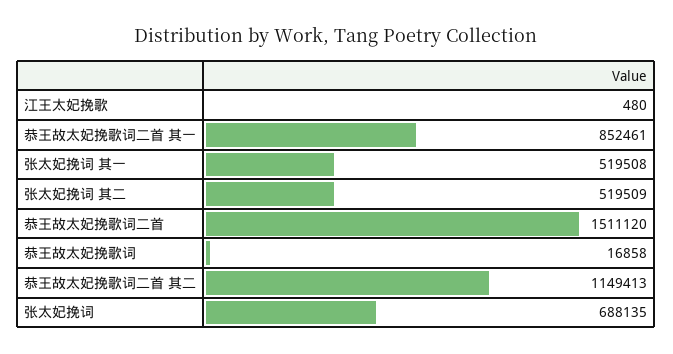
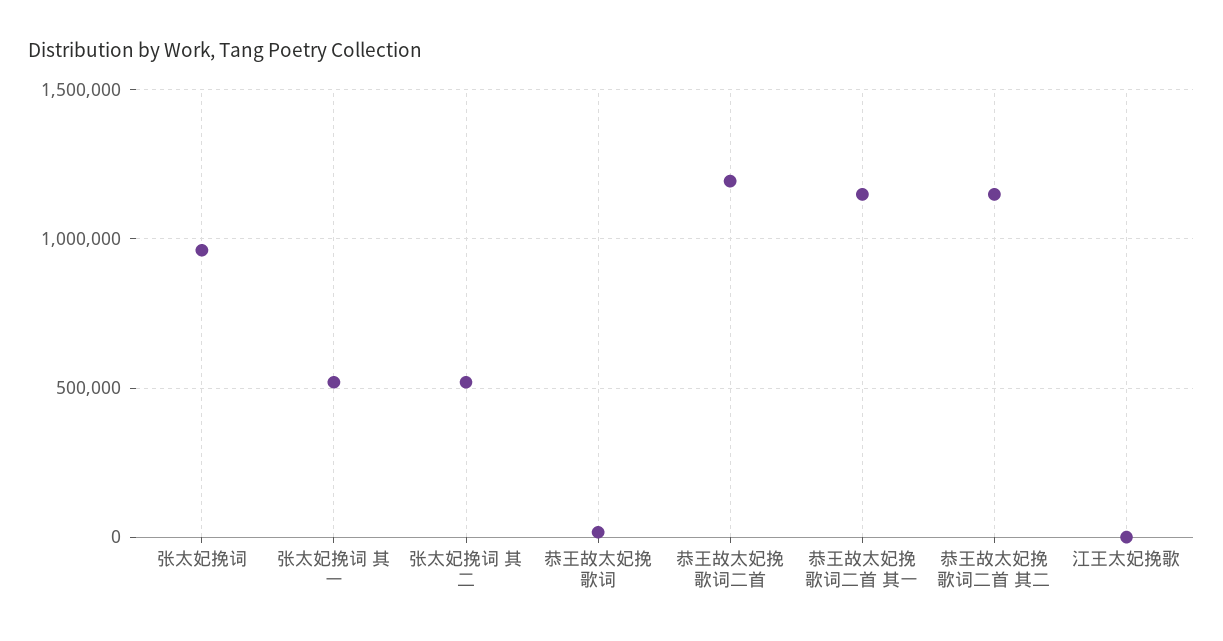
恭王故太妃挽歌词二首 其一: 852461 -> 1150000
恭王故太妃挽歌词二首: 1511120 -> 1200000
张太妃挽词: 688135 -> 950000

